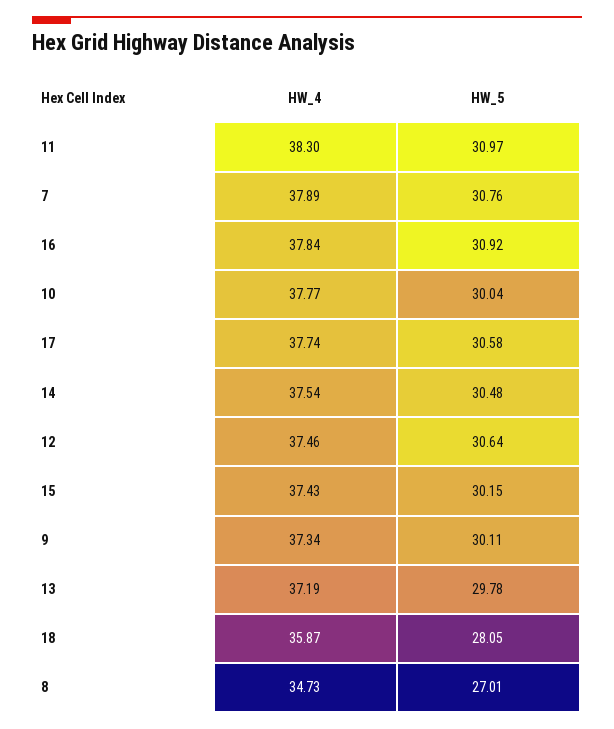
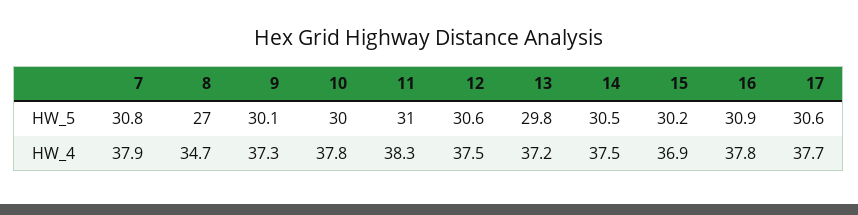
HW_4, 15: 37.43 -> 36.9
HW_4, 18: 35.87 -> none
HW_5, 18: 28.05 -> none

